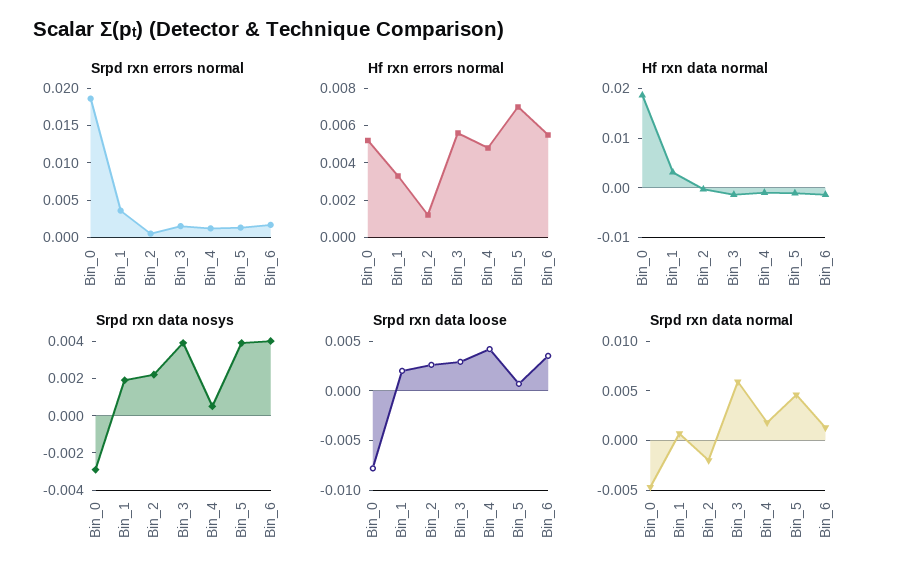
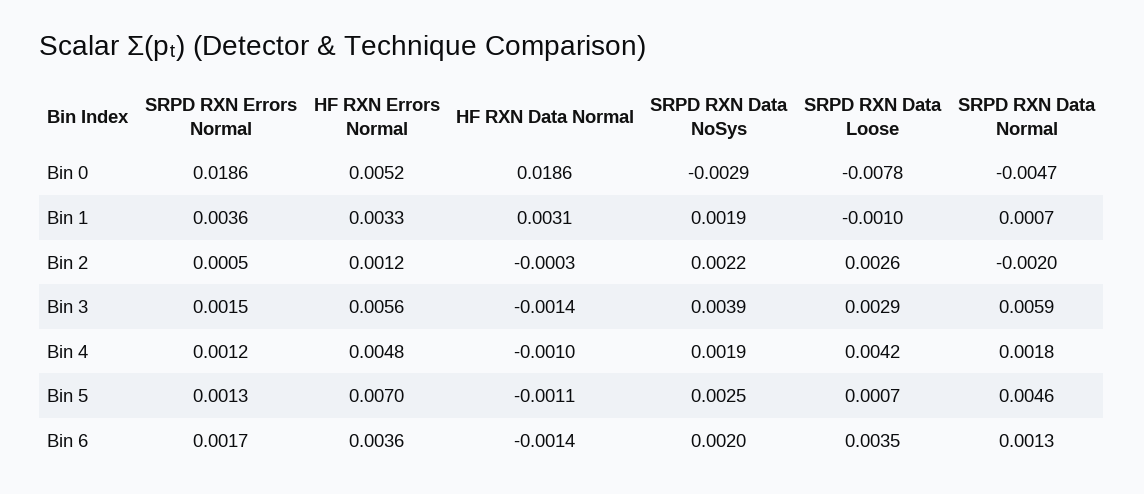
Hf rxn errors normal, Bin_6: 0.0055 -> 0.0036
Srpd rxn data nosys, Bin_4: 0.0005 -> 0.0019
Srpd rxn data nosys, Bin_5: 0.004 -> 0.0025
Srpd rxn data nosys, Bin_6: 0.004 -> 0.002
Srpd rxn data loose, Bin_1: 0.002 -> -0.001

